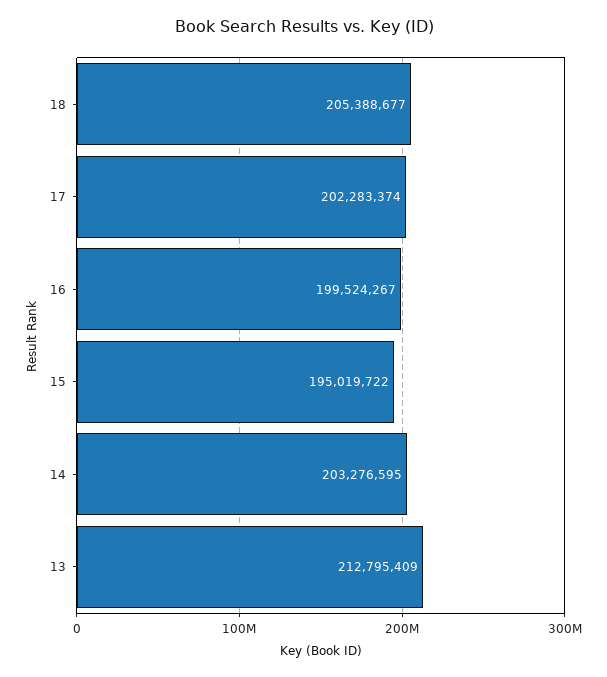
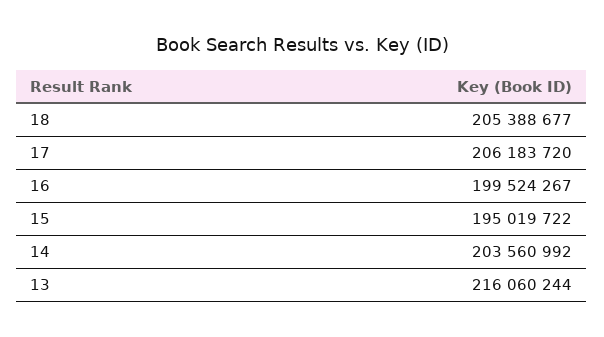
17: 202283374 -> 206183720
14: 203276595 -> 203560992
13: 212795409 -> 216060244

